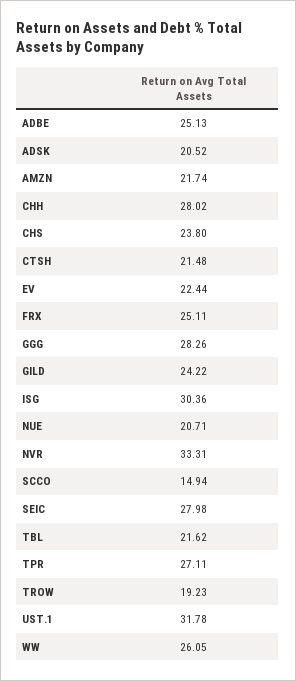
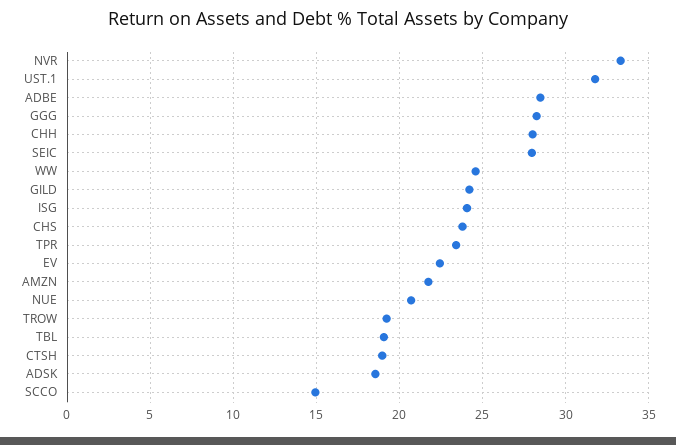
ADBE: 25.13 -> 28.5
ADSK: 20.52 -> 18.5
CTSH: 21.48 -> 19
FRX: 25.11 -> none
ISG: 30.36 -> 24
TBL: 21.62 -> 19
TPR: 27.11 -> 23.5
WW: 26.05 -> 24.5

